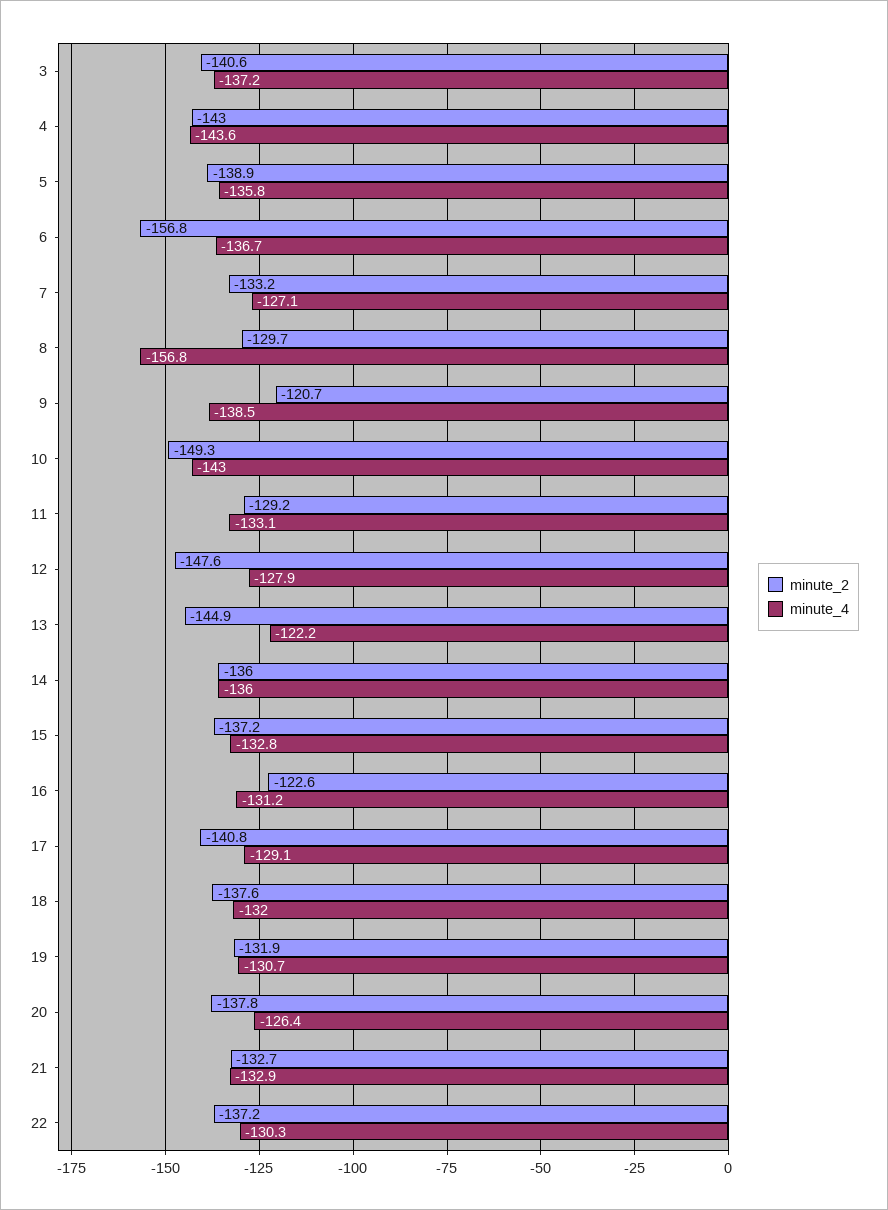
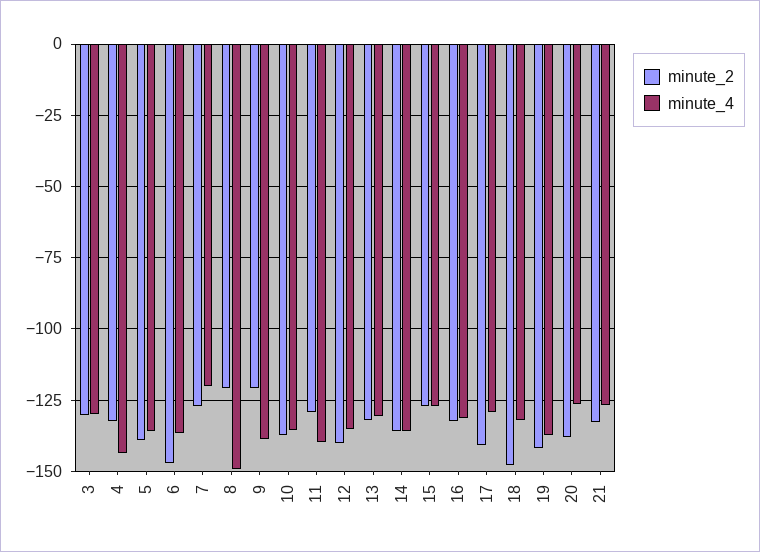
minute_2, 3: -140.6 -> -130
minute_4, 3: -137.2 -> -130
minute_2, 4: -143 -> -132.5
minute_2, 6: -156.8 -> -147.5
minute_2, 7: -133.2 -> -127.5
minute_4, 7: -127.1 -> -120
minute_2, 8: -129.7 -> -120
minute_4, 8: -156.8 -> -150
minute_2, 10: -149.3 -> -137.5
minute_4, 10: -143 -> -135
minute_4, 11: -133.1 -> -140
minute_2, 12: -147.6 -> -140
minute_4, 12: -127.9 -> -135
minute_2, 13: -144.9 -> -132.5
minute_4, 13: -122.2 -> -130
minute_2, 15: -137.2 -> -127.5
minute_4, 15: -132.8 -> -127.5
minute_2, 16: -122.6 -> -132.5
minute_2, 18: -137.6 -> -147.5
minute_2, 19: -131.9 -> -142.5
minute_4, 19: -130.7 -> -137.5
minute_4, 21: -132.9 -> -127.5
minute_2, 22: -137.2 -> none
minute_4, 22: -130.3 -> none

